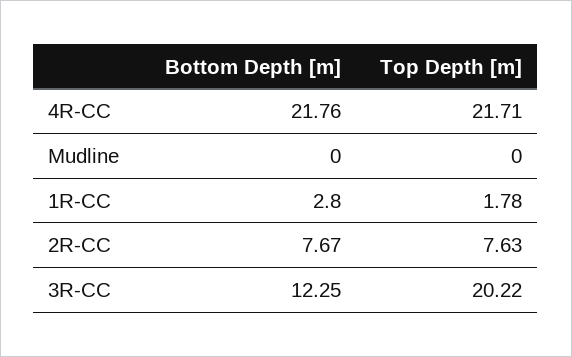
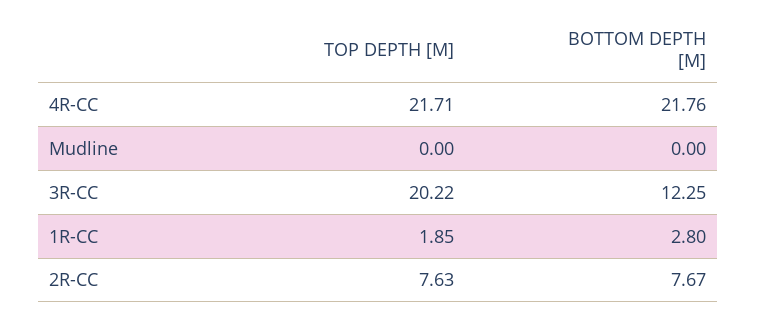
Top Depth [m], 1R-CC: 1.78 -> 1.85

